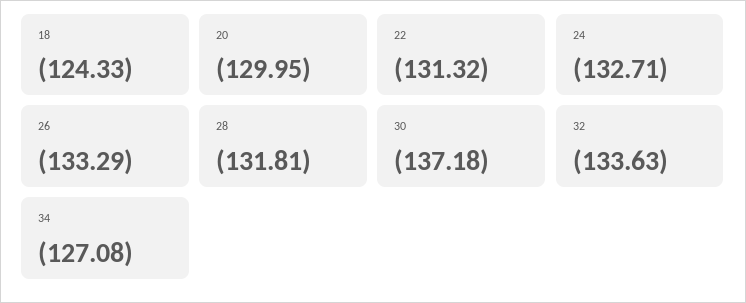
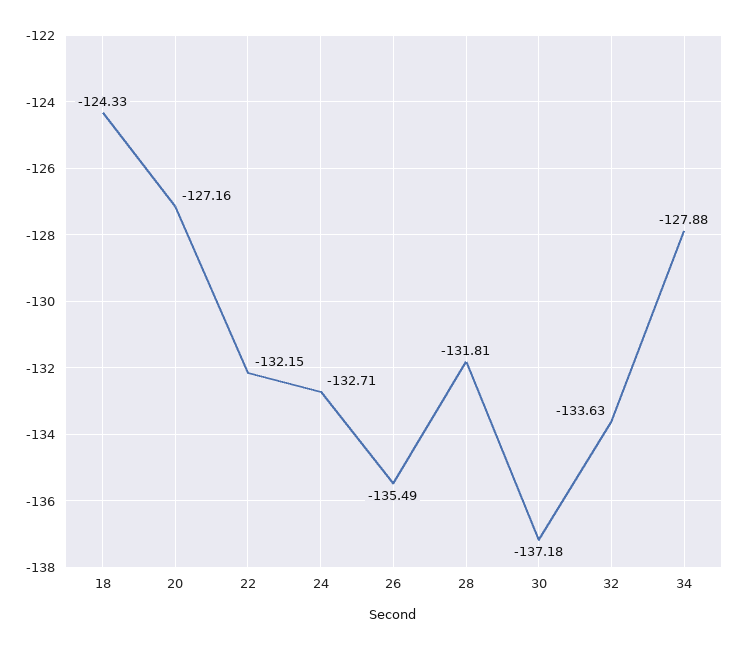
20: -129.95 -> -127.16
22: -131.32 -> -132.15
26: -133.29 -> -135.49
34: -127.08 -> -127.88

